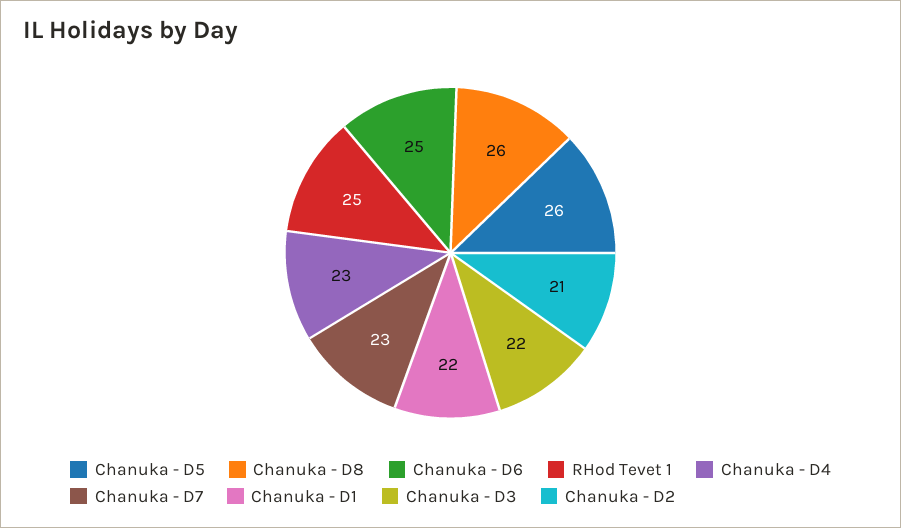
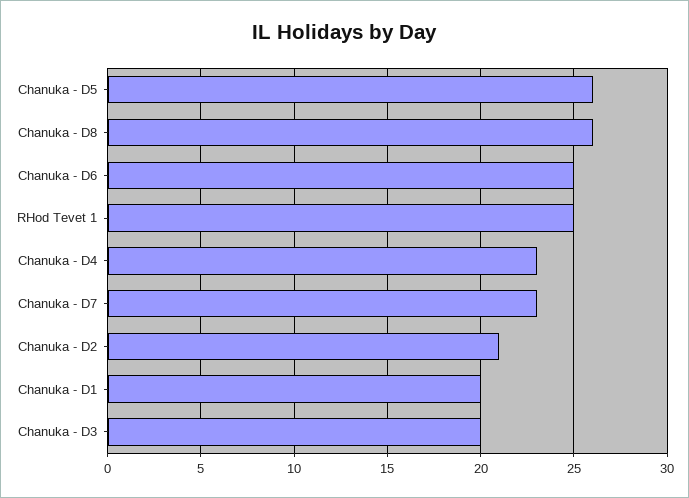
Chanuka - D1: 22 -> 20
Chanuka - D3: 22 -> 20

